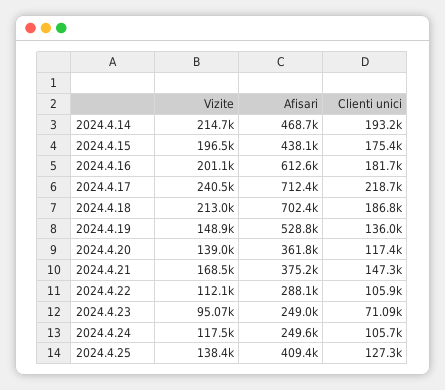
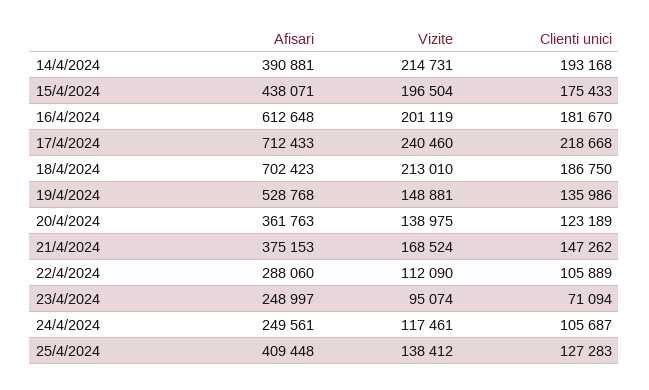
Afisari, 2024.4.14: 468700 -> 390881
Clienti unici, 2024.4.20: 117400 -> 123189

